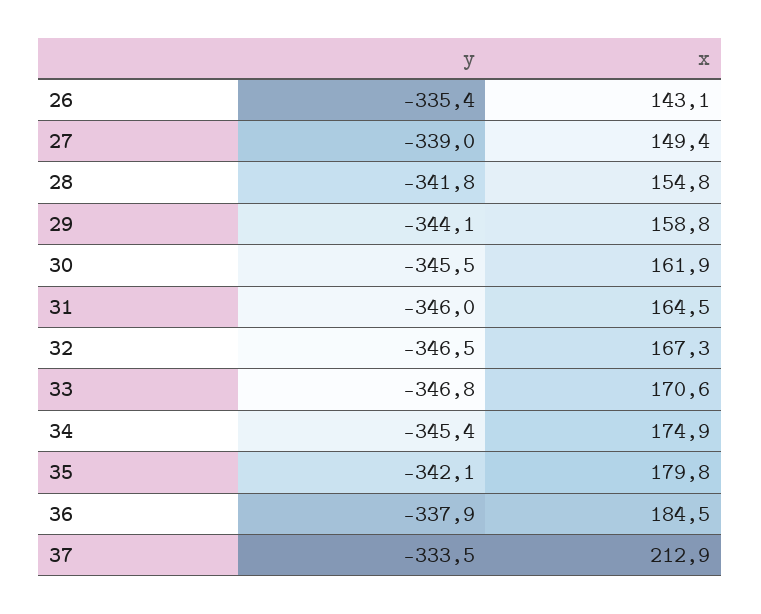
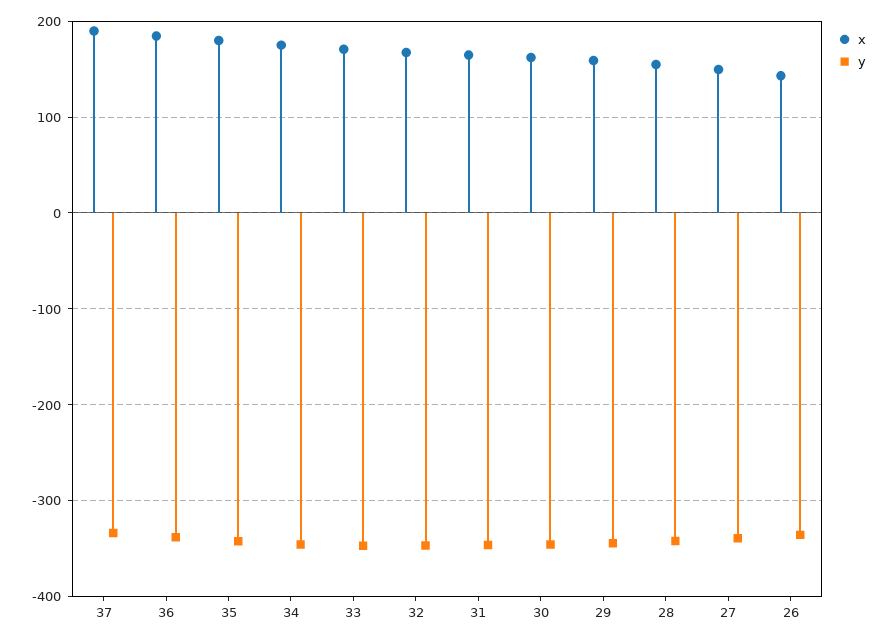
x, 37: 212.9 -> 190

